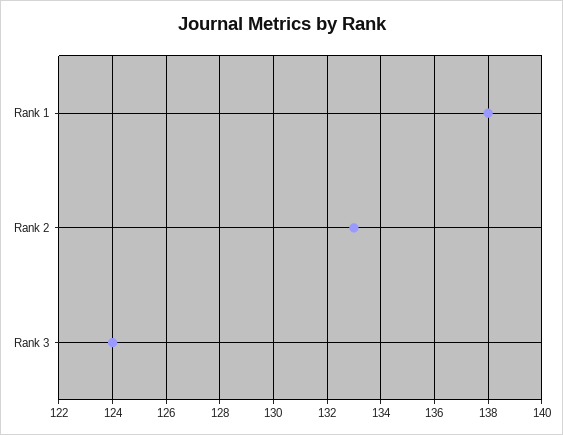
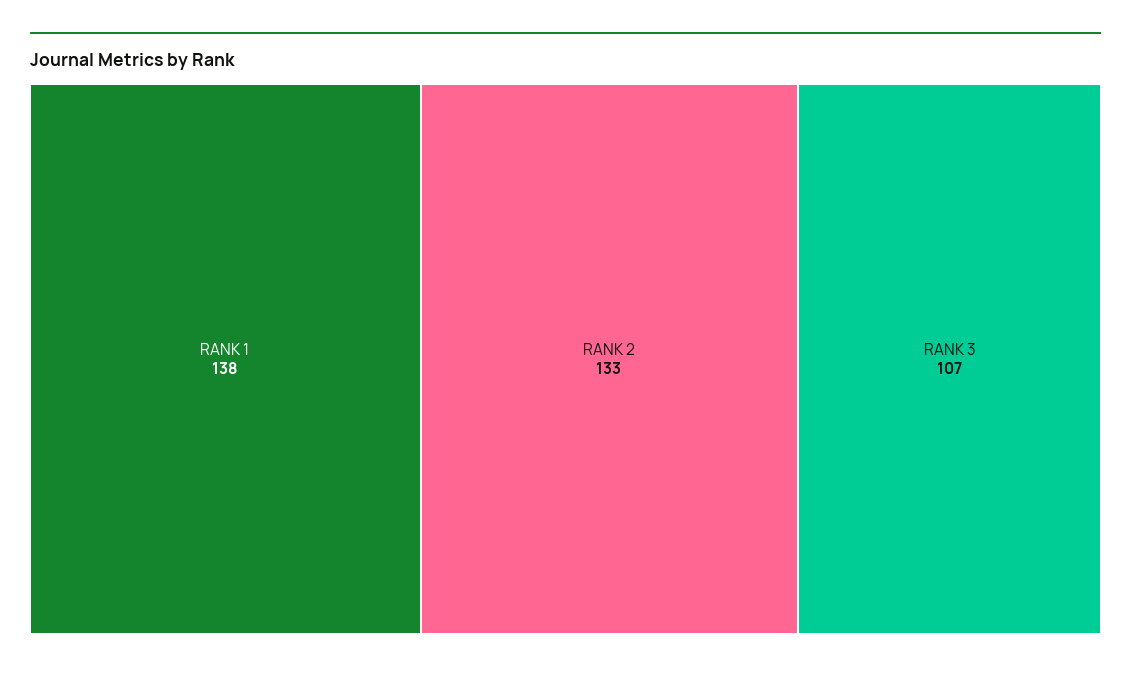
Rank 3: 124 -> 107

